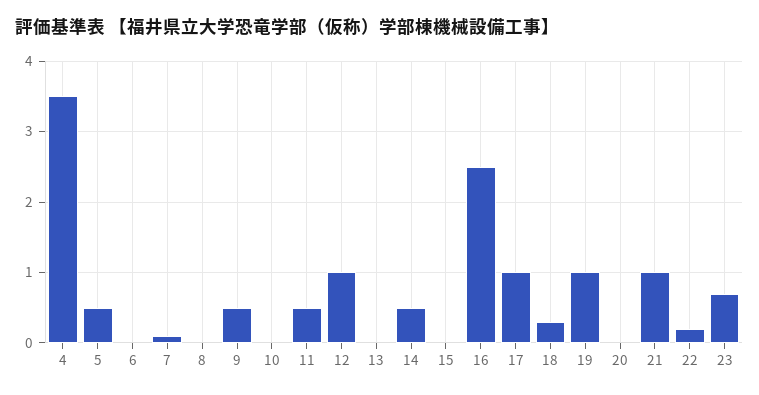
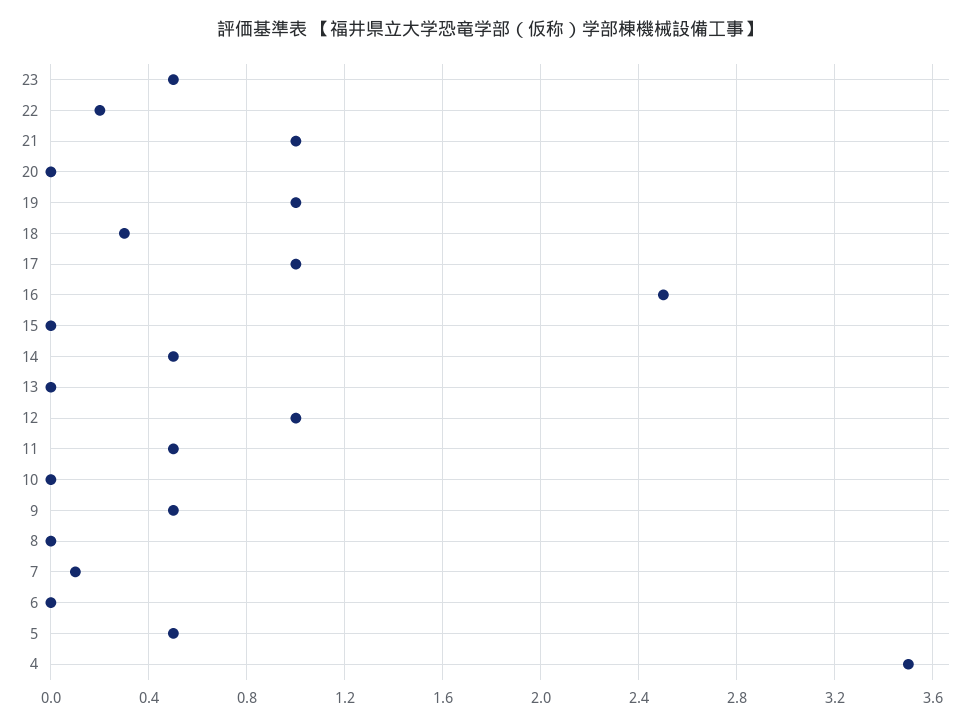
23: 0.7 -> 0.5

